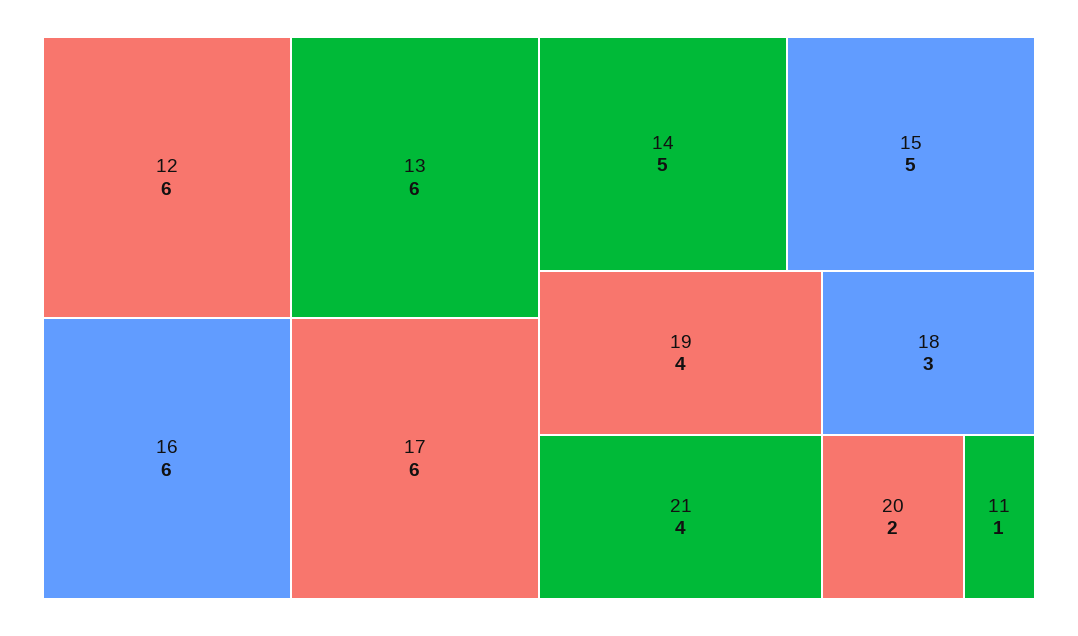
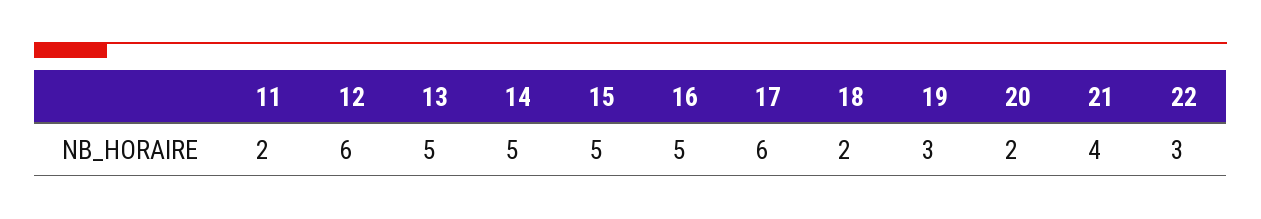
13: 6 -> 5
16: 6 -> 5
19: 4 -> 3
18: 3 -> 2
11: 1 -> 2
22: none -> 3

